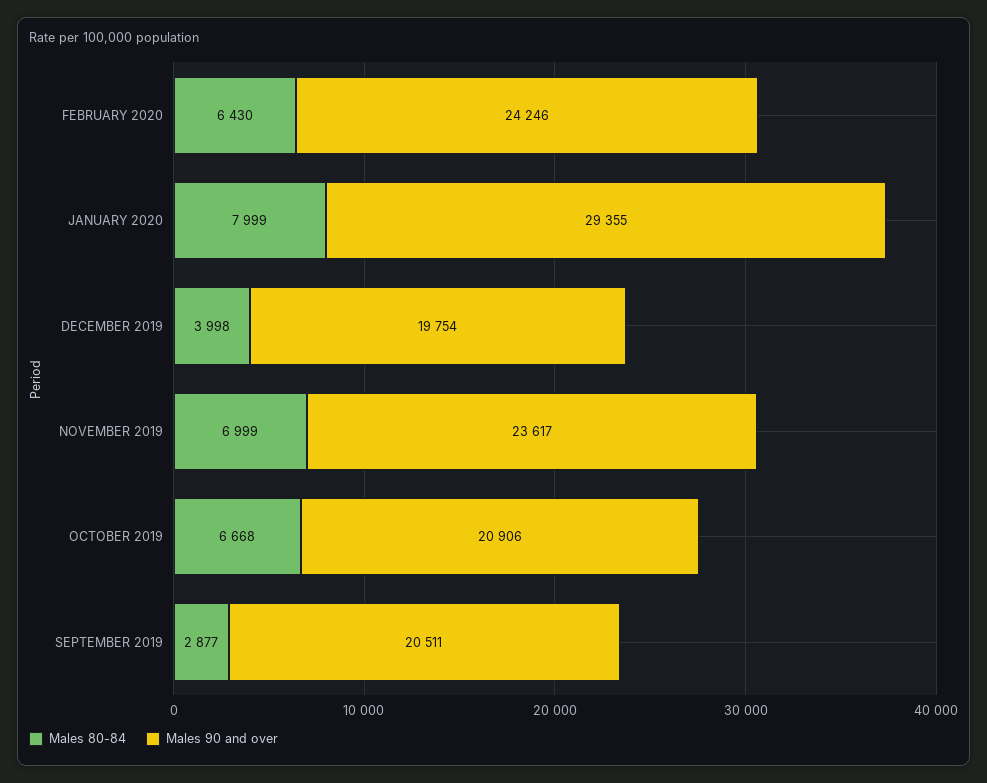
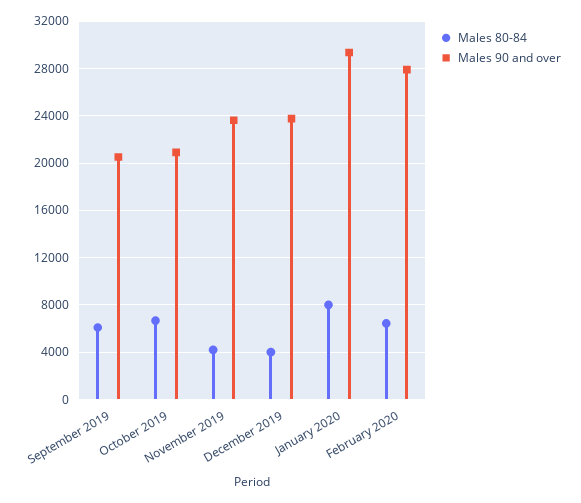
Males 90 and over, FEBRUARY 2020: 24246 -> 28000
Males 90 and over, DECEMBER 2019: 19754 -> 24000
Males 80-84, NOVEMBER 2019: 6999 -> 4000
Males 80-84, SEPTEMBER 2019: 2877 -> 6000

